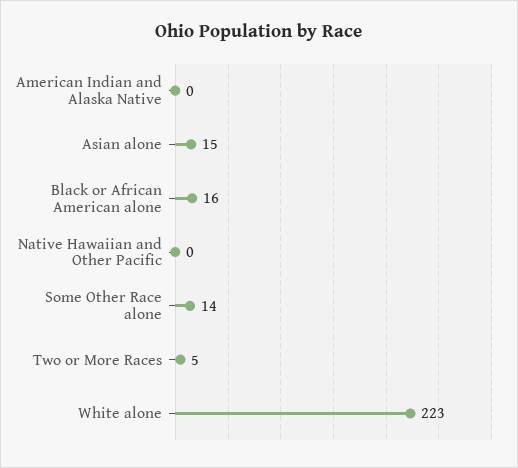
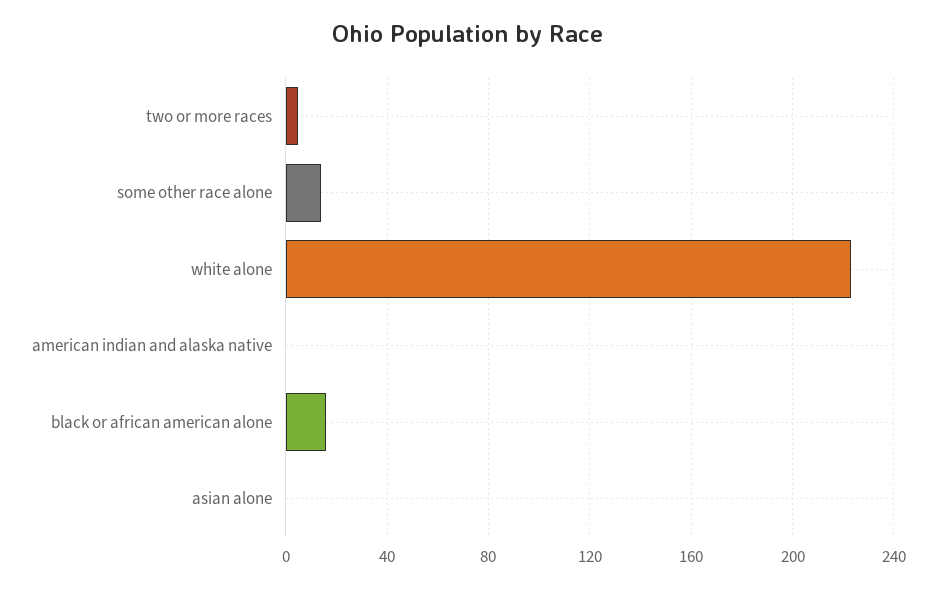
Asian alone: 15 -> 0
Native Hawaiian and Other Pacific: 0 -> none

